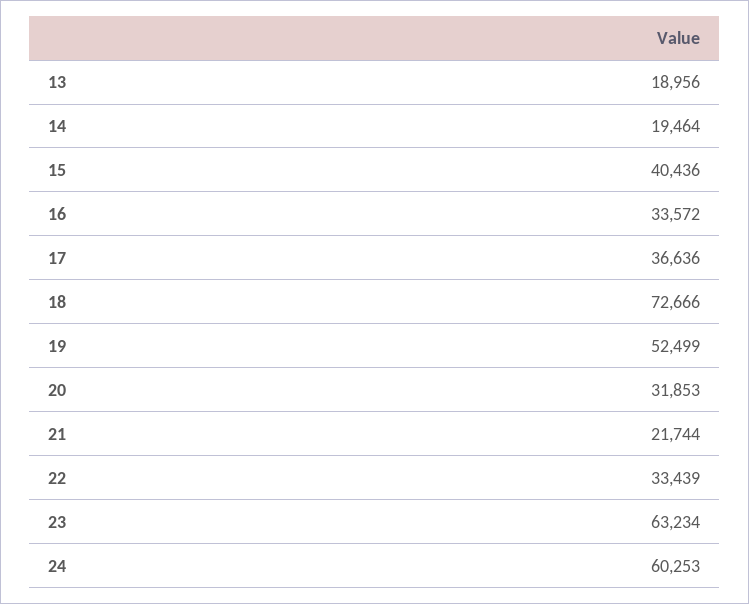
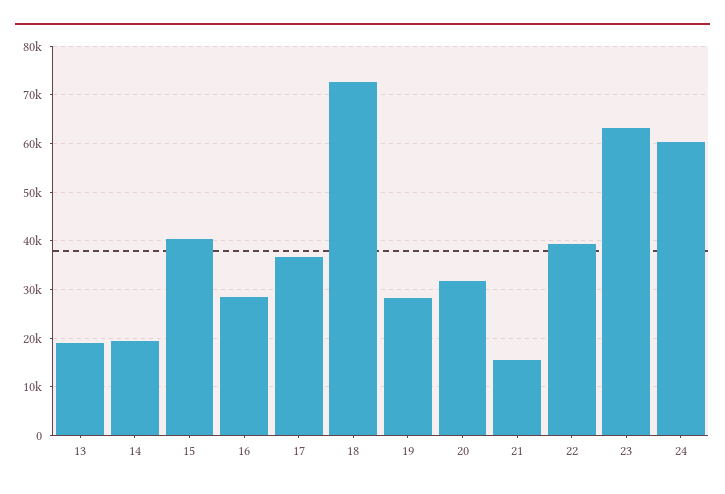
16: 33572 -> 28000
19: 52499 -> 28000
21: 21744 -> 16000
22: 33439 -> 40000

